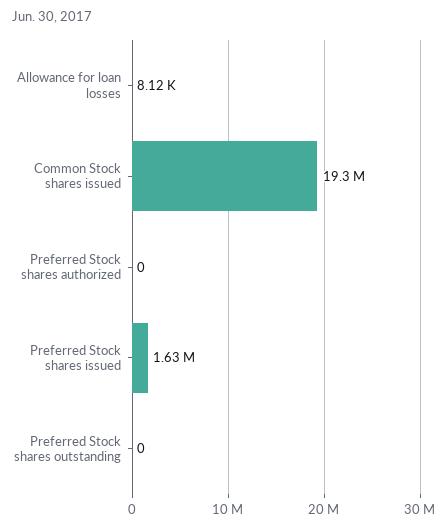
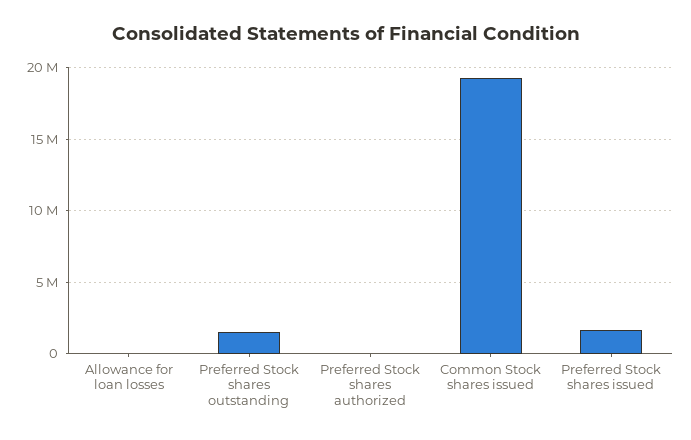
Preferred Stock shares outstanding: 0 -> 1500000

